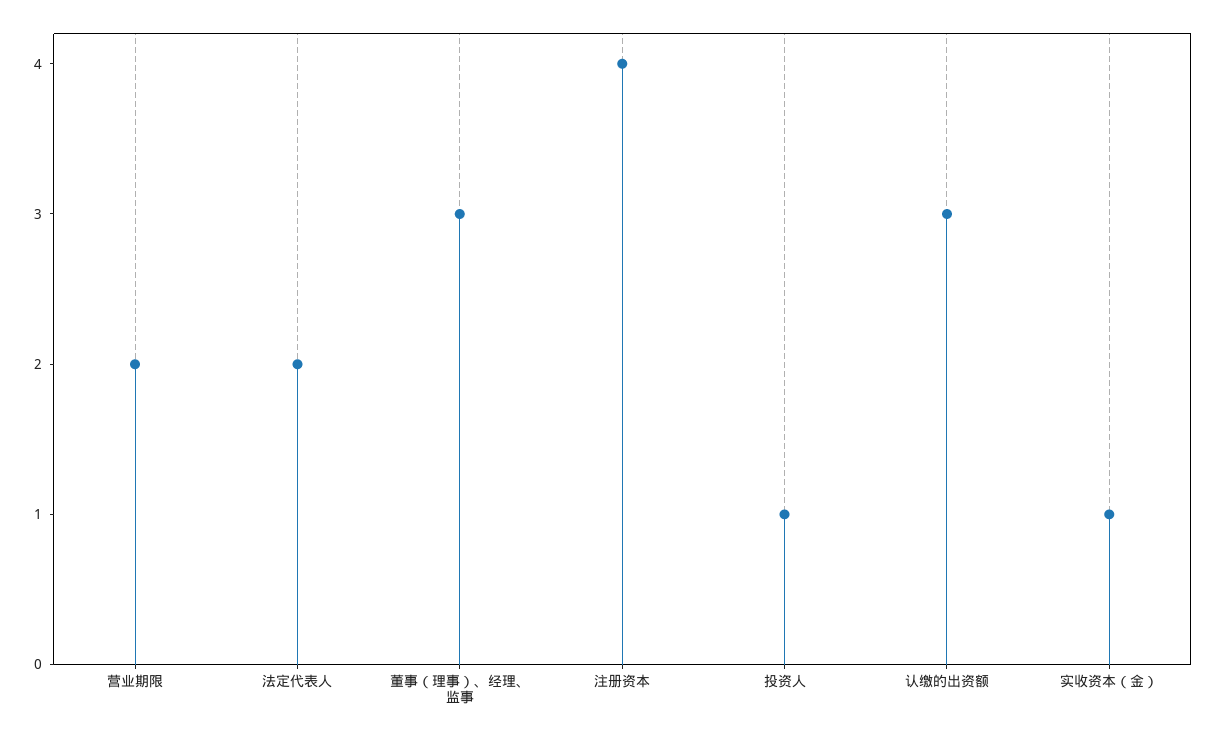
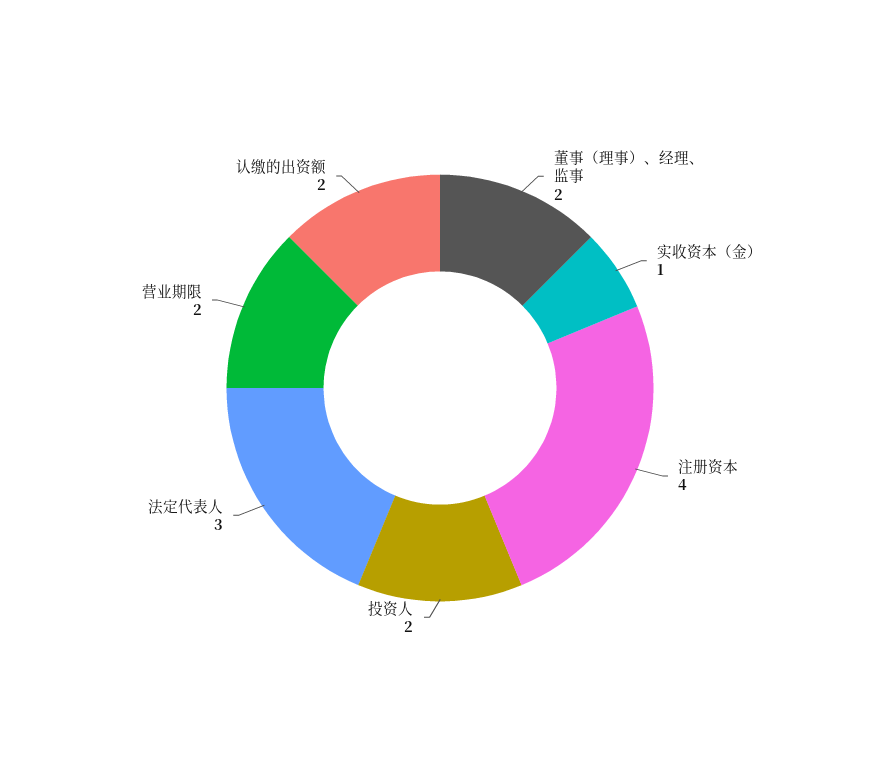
法定代表人: 2 -> 3
董事（理事）、经理、监事: 3 -> 2
投资人: 1 -> 2
认缴的出资额: 3 -> 2

